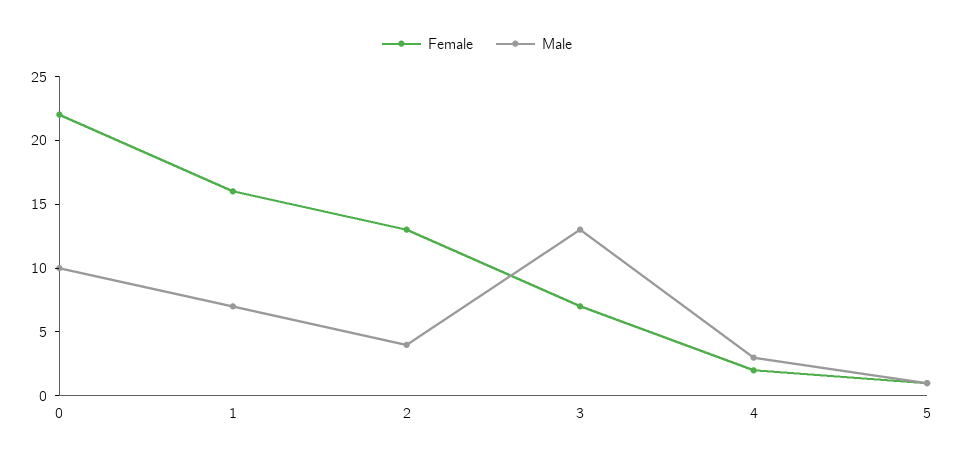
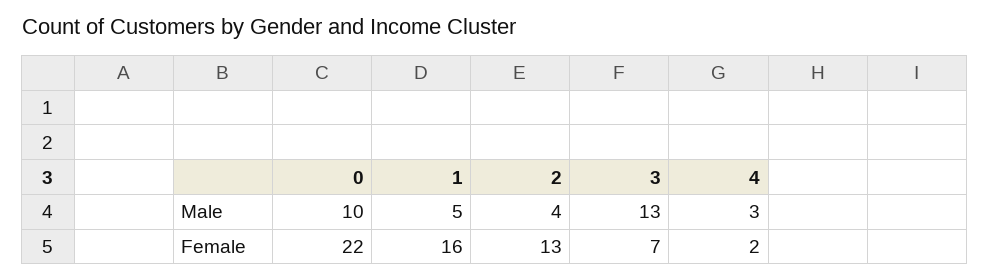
Male, 1: 7 -> 5
Female, 5: 1 -> none
Male, 5: 1 -> none

